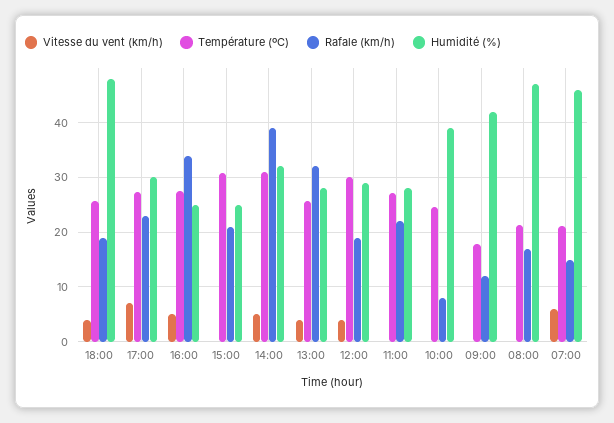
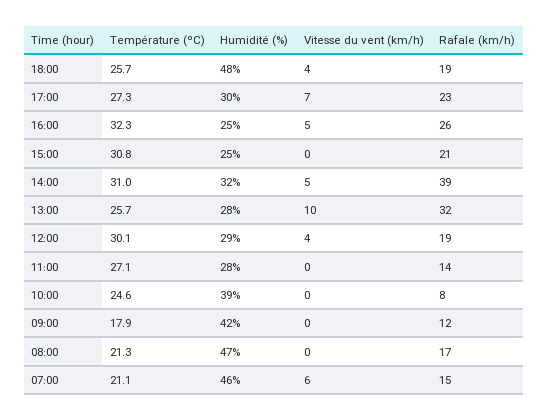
Température (ºC), 16:00: 28 -> 32.3
Rafale (km/h), 16:00: 34 -> 26
Vitesse du vent (km/h), 13:00: 4 -> 10
Rafale (km/h), 11:00: 22 -> 14

